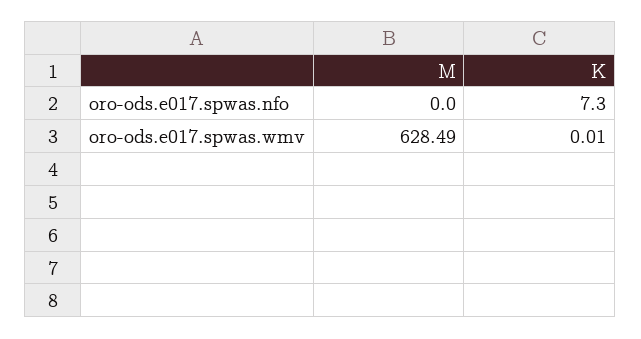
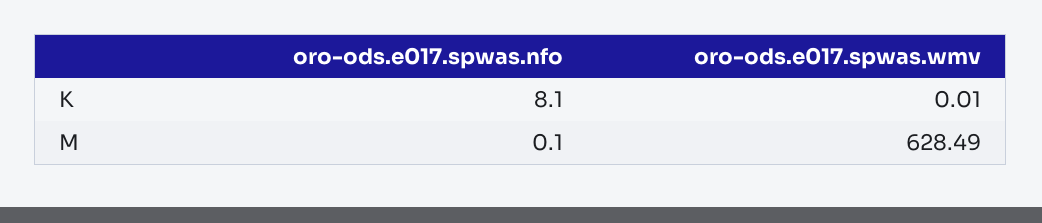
M, oro-ods.e017.spwas.nfo: 0 -> 0.1
K, oro-ods.e017.spwas.nfo: 7.3 -> 8.1

